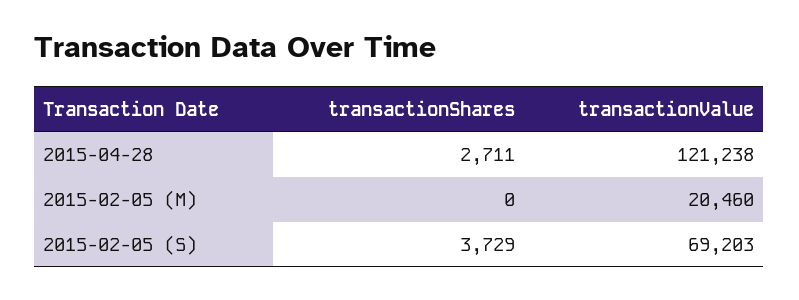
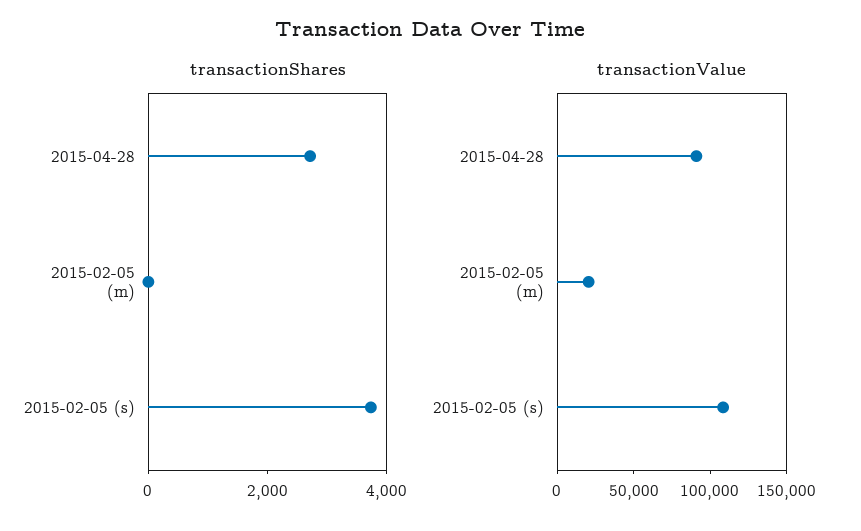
transactionValue, 2015-04-28: 121238 -> 90000
transactionValue, 2015-02-05 (S): 69203 -> 110000

